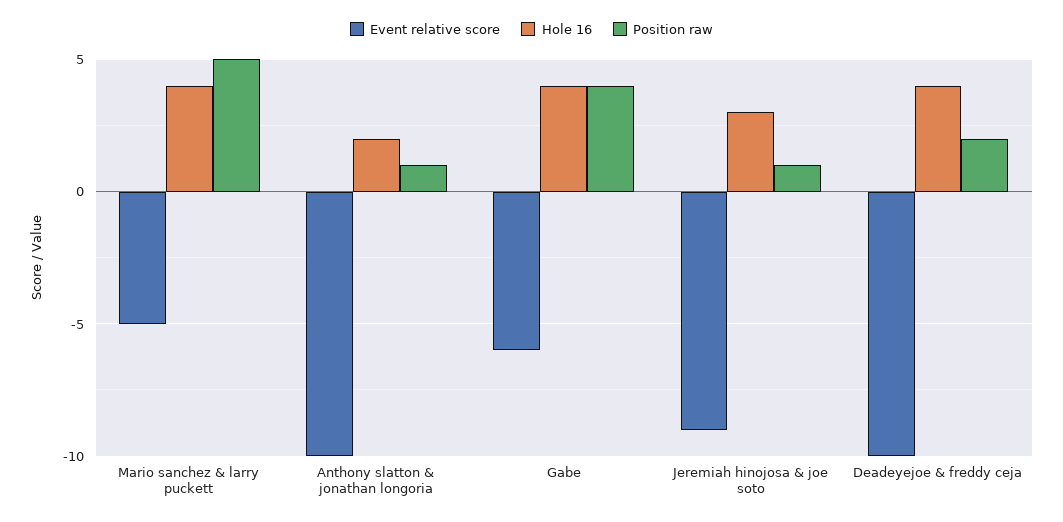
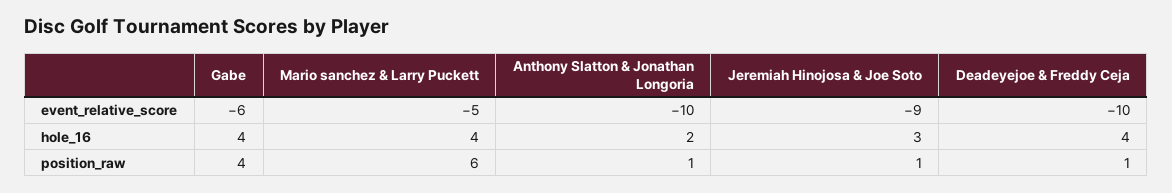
Position raw, Mario sanchez & larry puckett: 5 -> 6
Position raw, Deadeyejoe & freddy ceja: 2 -> 1

